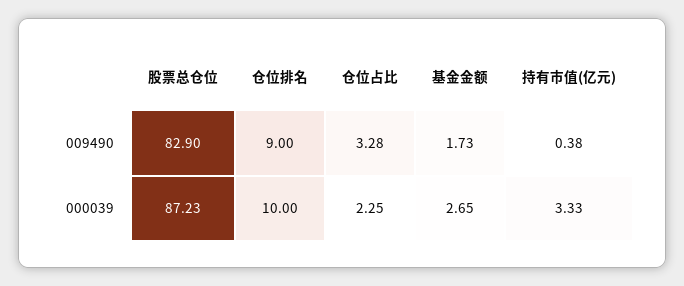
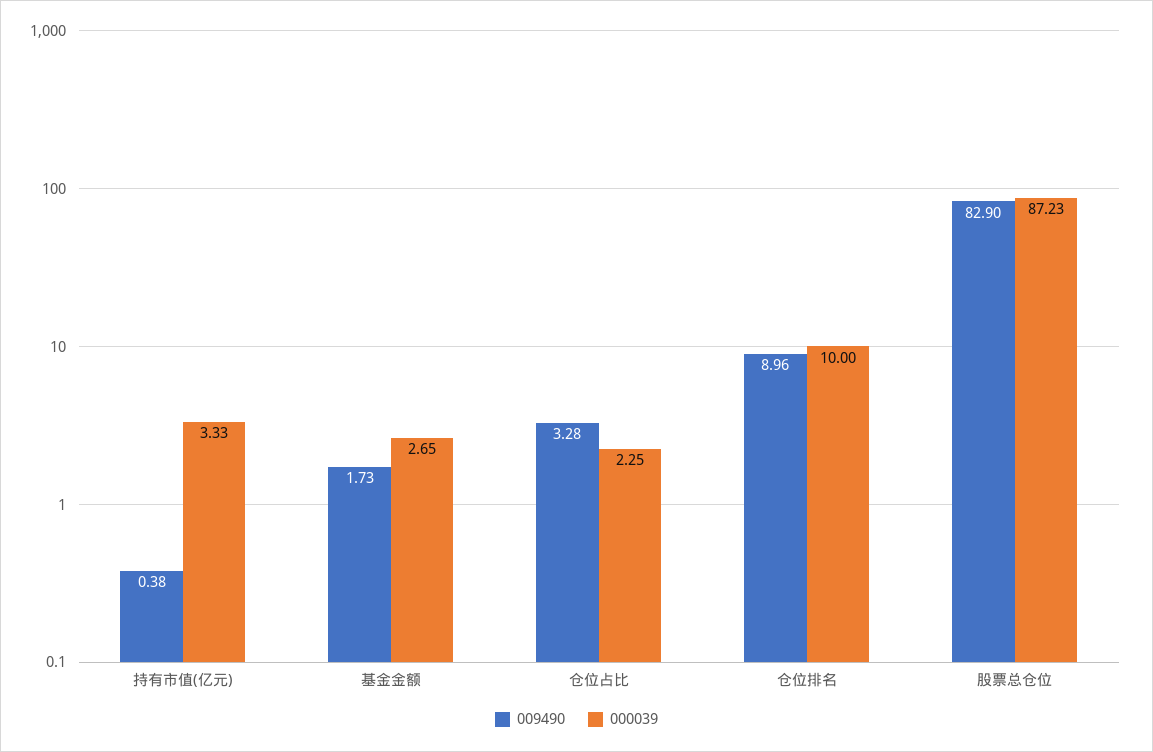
009490, 仓位排名: 9 -> 8.96

